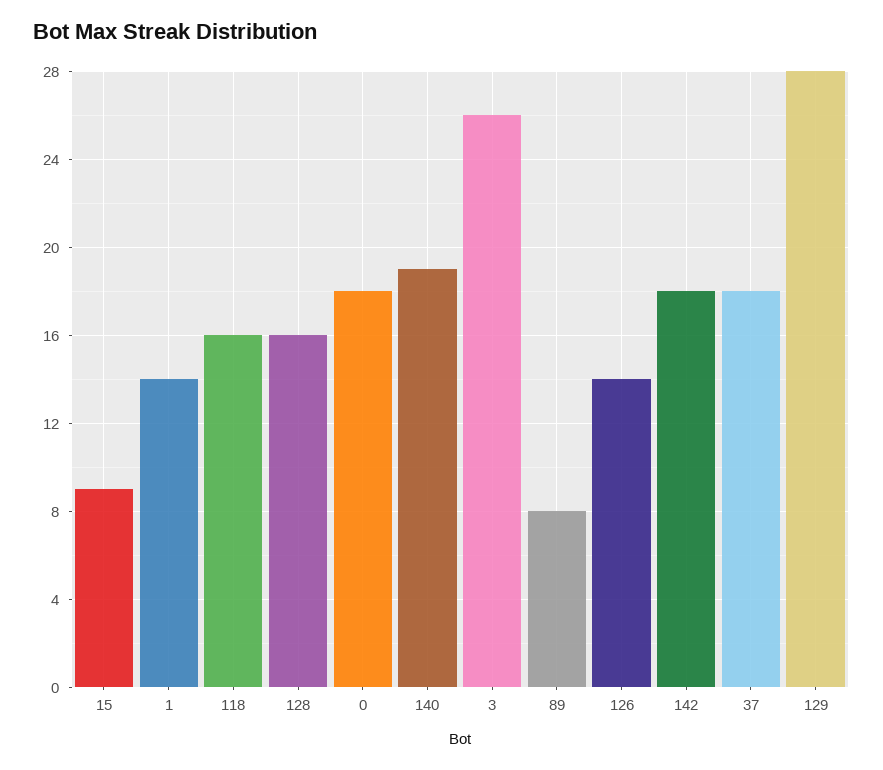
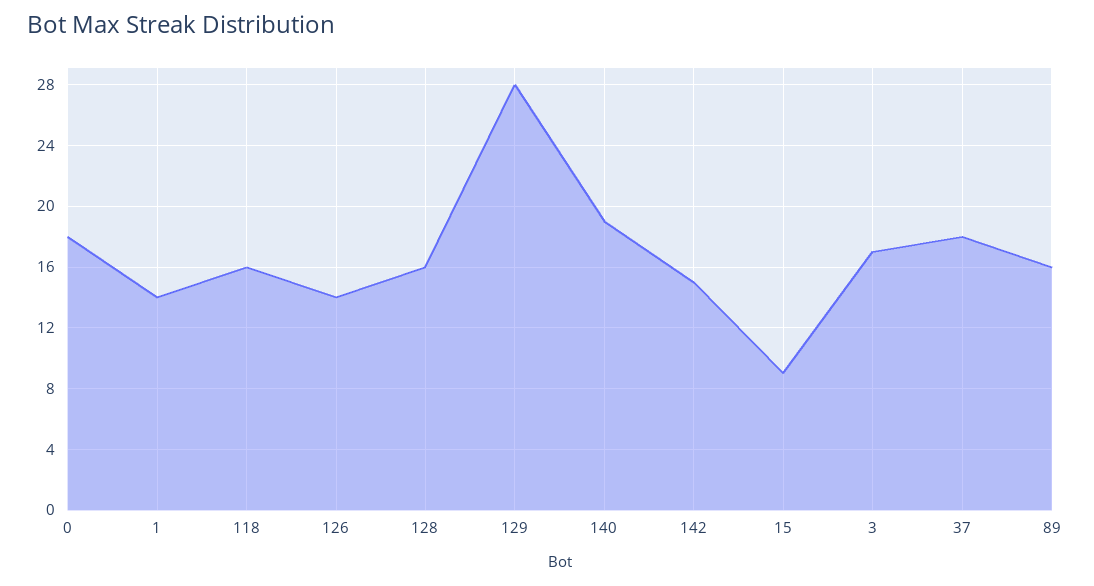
3: 26 -> 17
89: 8 -> 16
142: 18 -> 15

